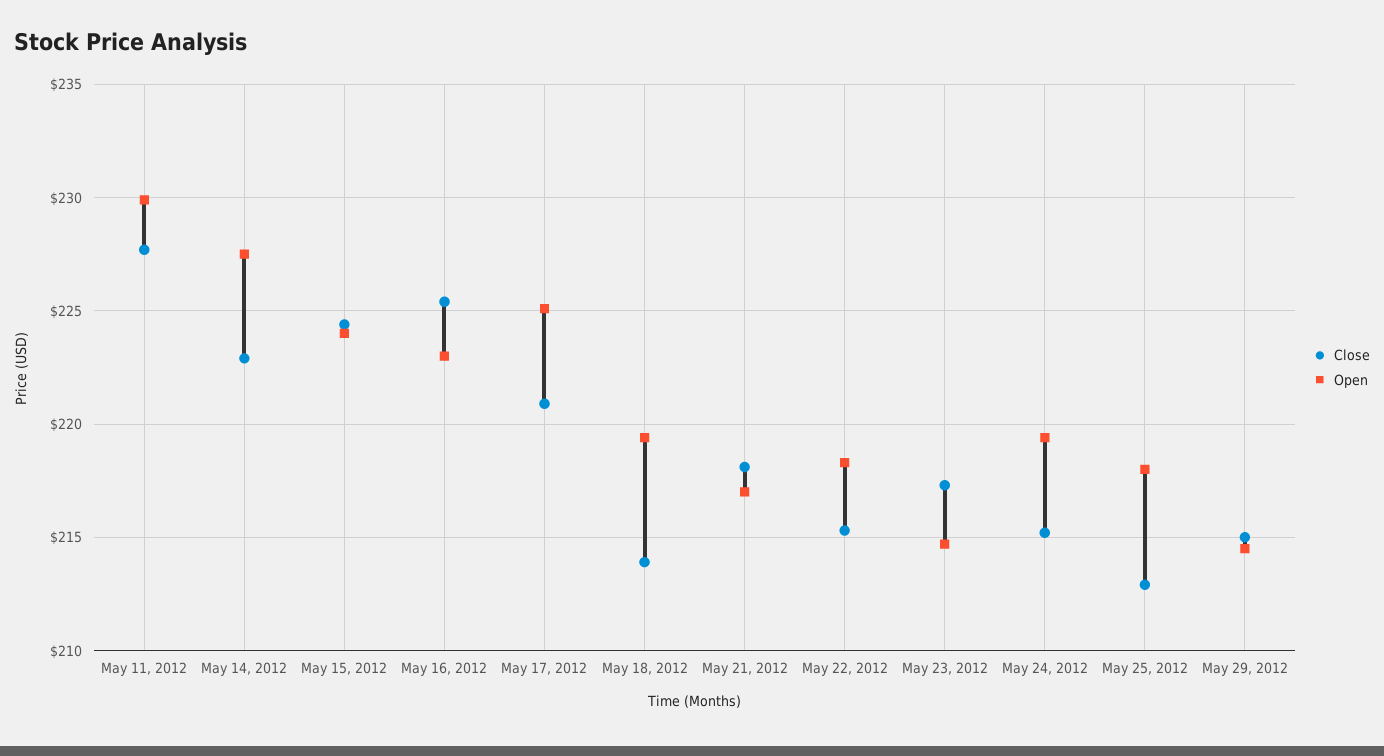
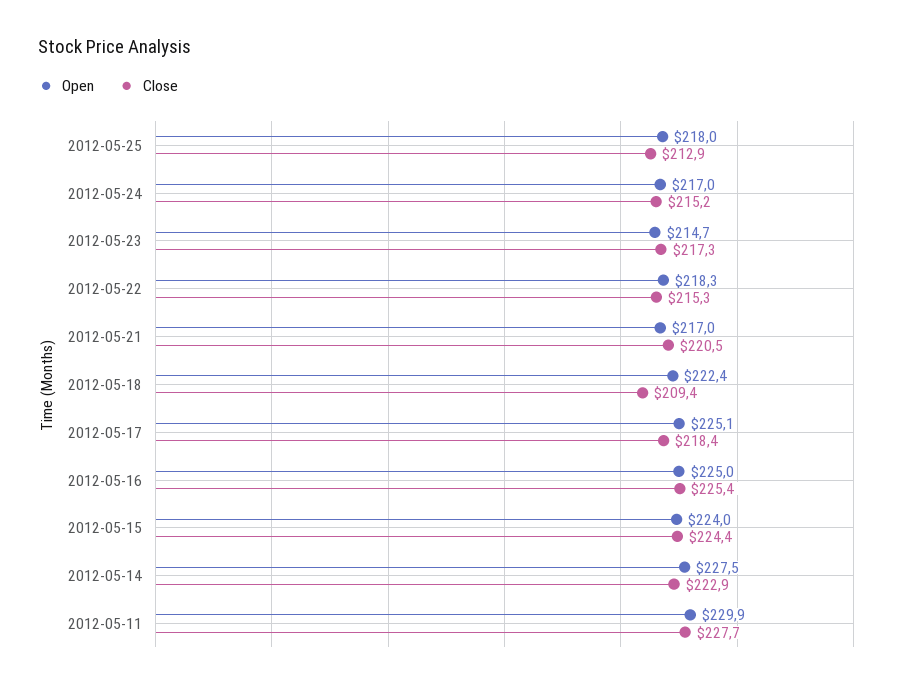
Open, May 16, 2012: 223 -> 225
Close, May 17, 2012: 221 -> 218.4
Close, May 18, 2012: 214 -> 209.4
Open, May 18, 2012: 219.5 -> 222.4
Close, May 21, 2012: 218 -> 220.5
Open, May 24, 2012: 219.5 -> 217
Close, May 29, 2012: 215 -> none
Open, May 29, 2012: 214.5 -> none

